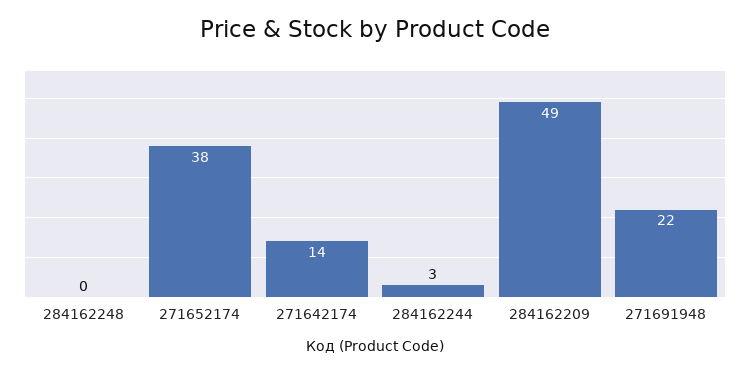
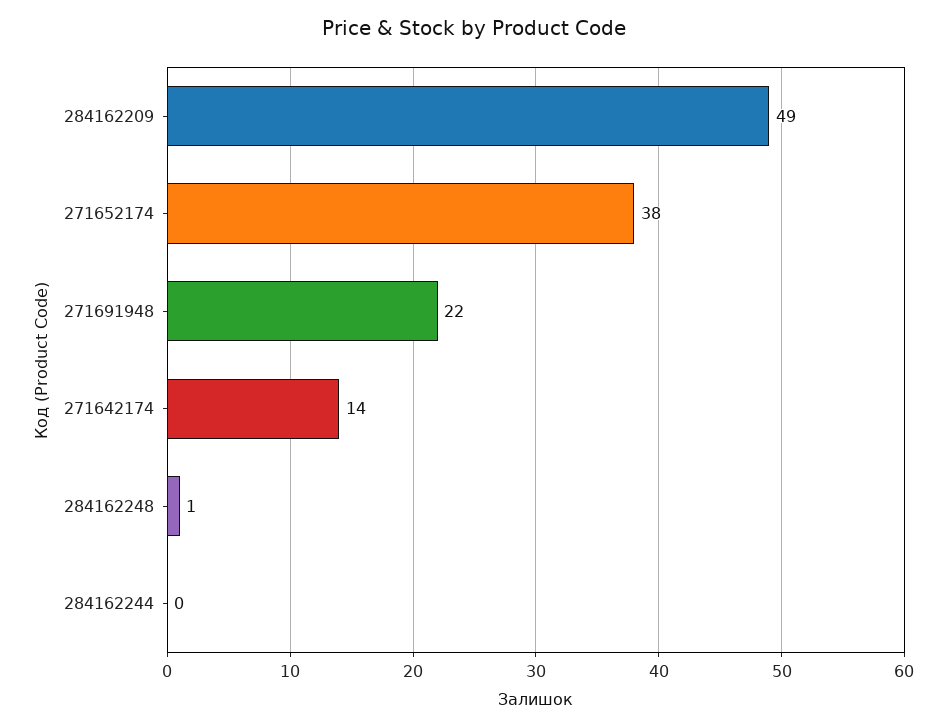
284162248: 0 -> 1
284162244: 3 -> 0

